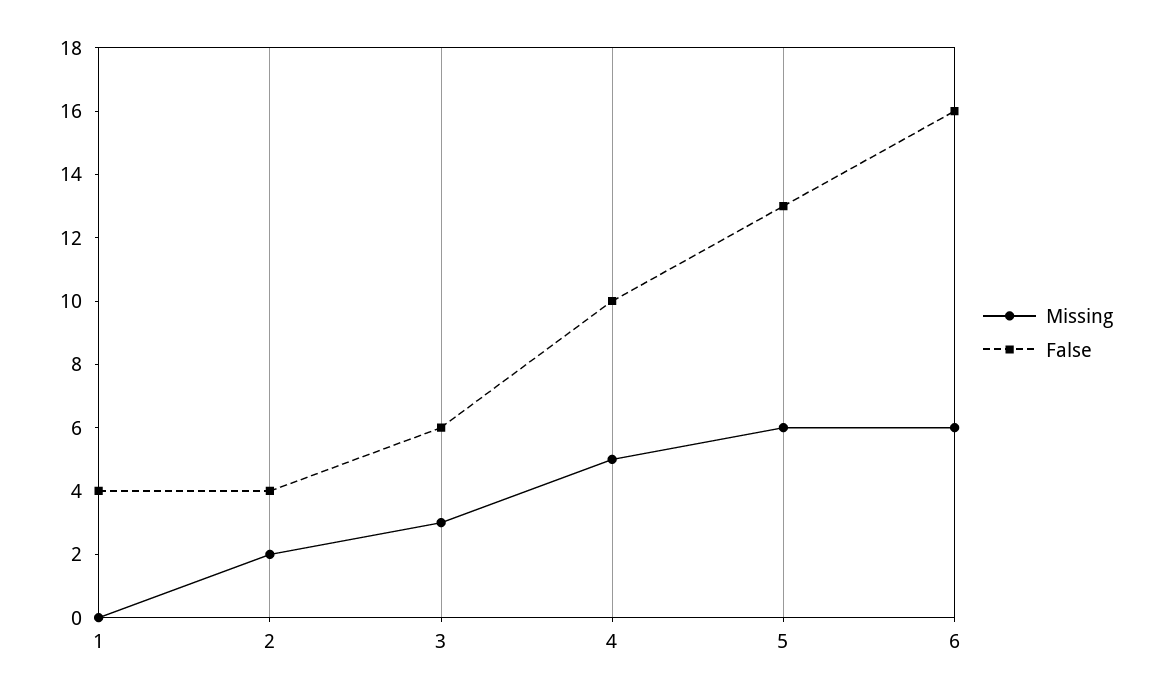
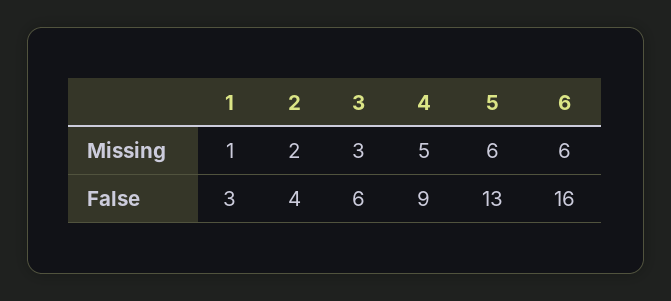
Missing, 1: 0 -> 1
False, 1: 4 -> 3
False, 4: 10 -> 9

